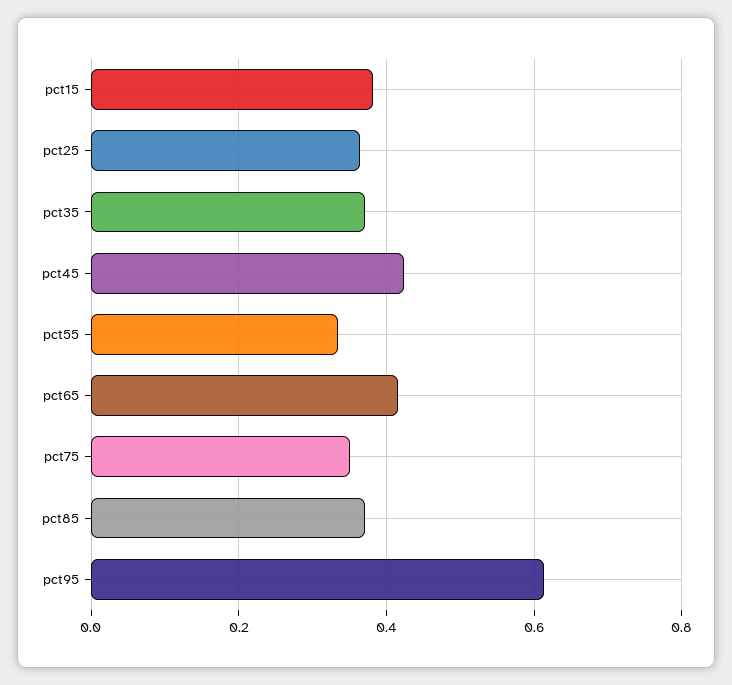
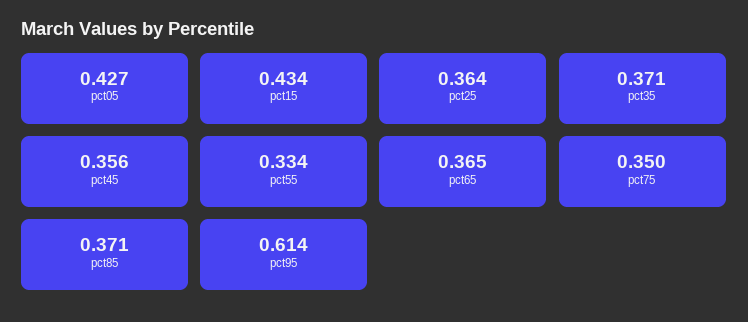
pct15: 0.38 -> 0.434
pct45: 0.42 -> 0.356
pct65: 0.42 -> 0.365
pct05: none -> 0.427

